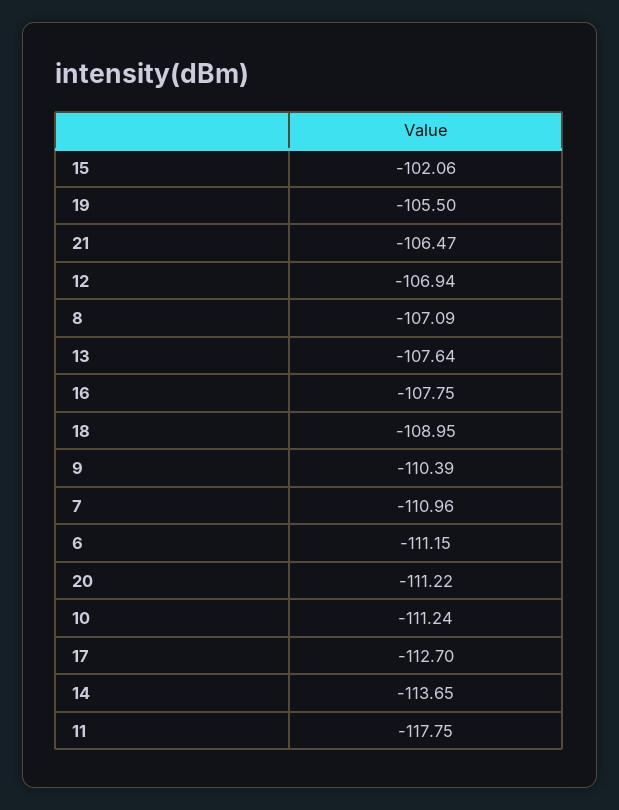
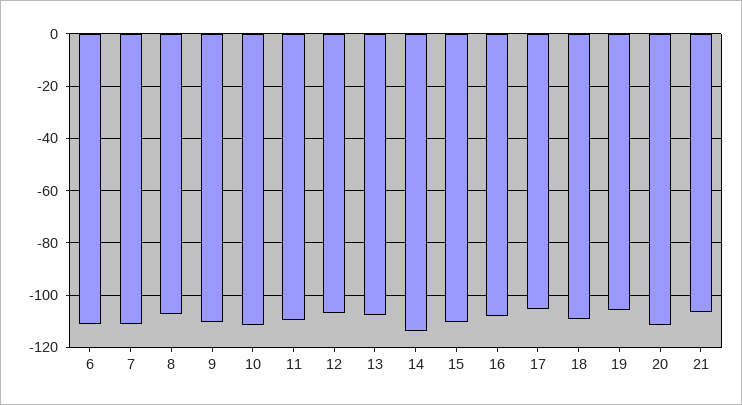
15: -102.06 -> -110
17: -112.7 -> -105
11: -117.75 -> -110

